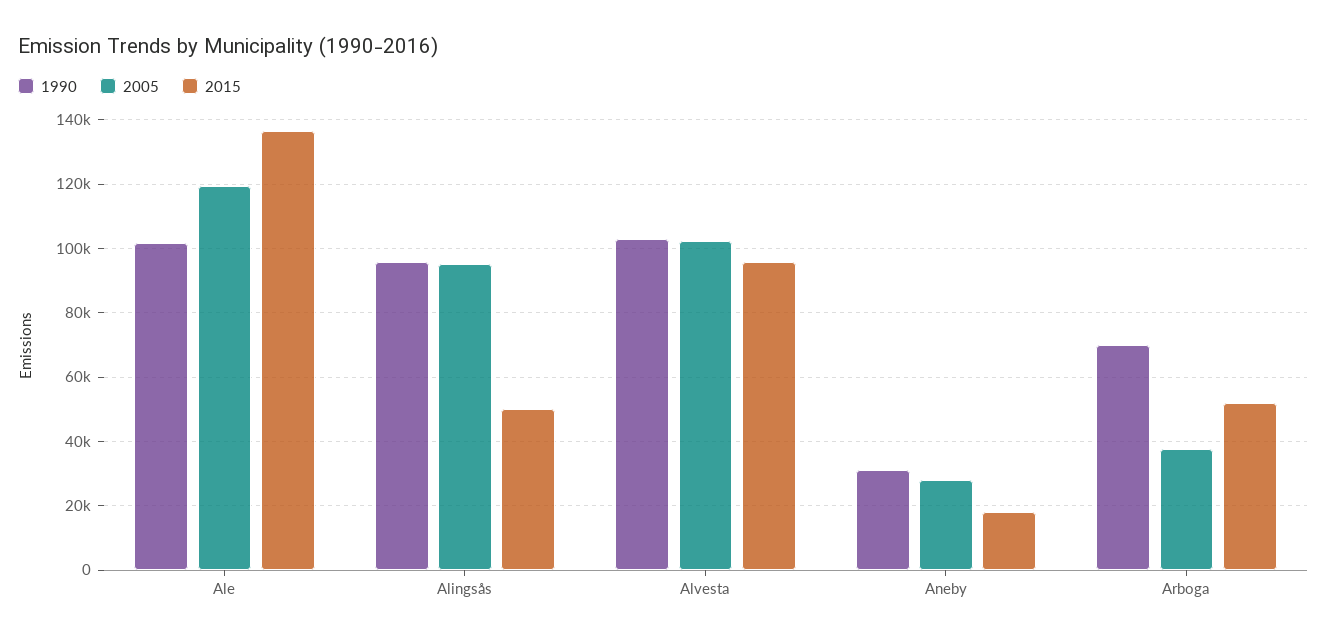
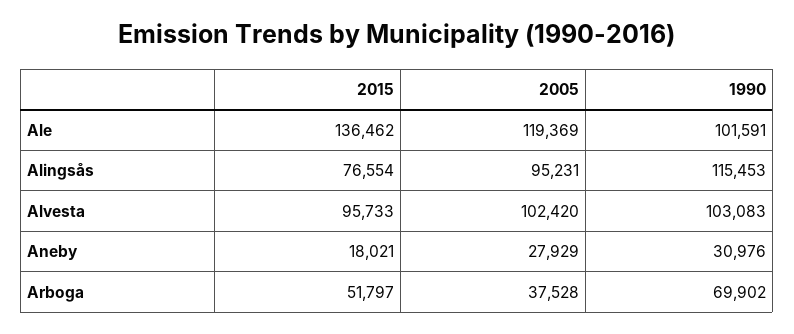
1990, Alingsås: 96000 -> 115453
2015, Alingsås: 50000 -> 76554

